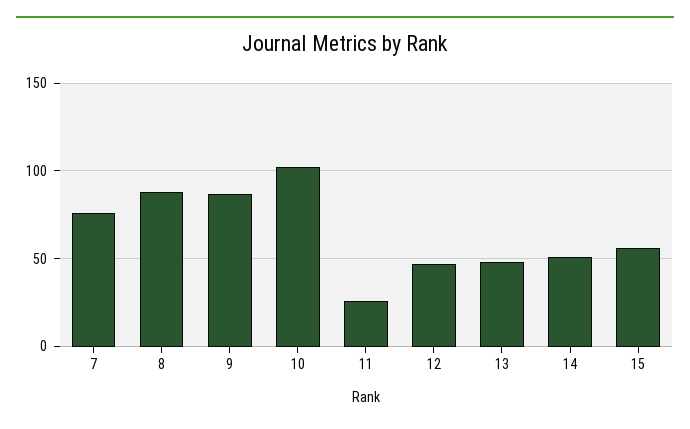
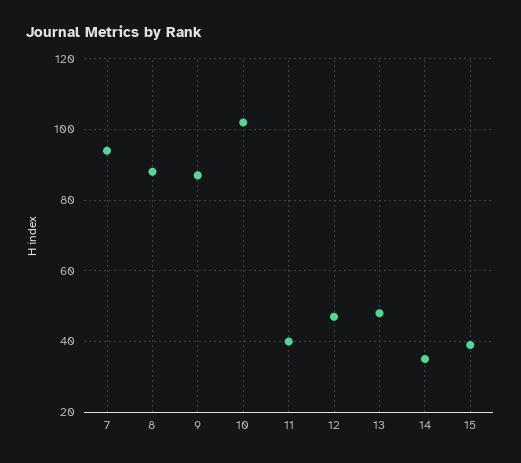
7: 75 -> 95
11: 25 -> 40
14: 50 -> 35
15: 55 -> 40

